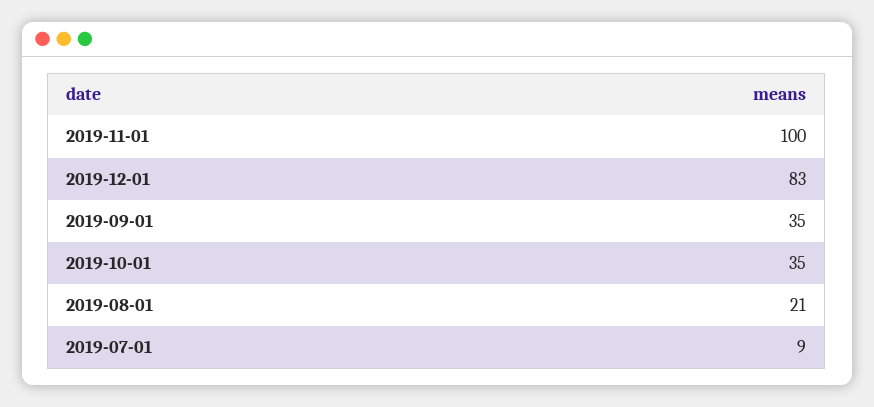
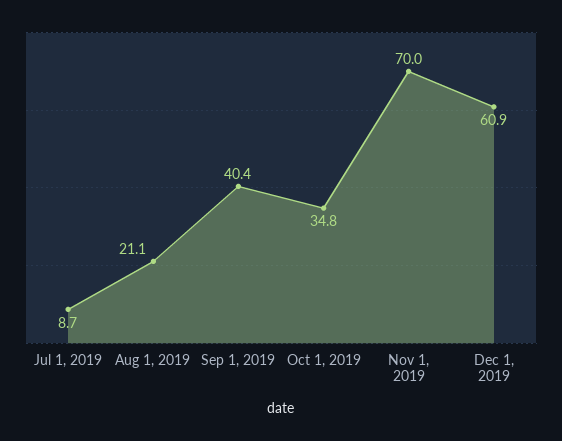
2019-11-01: 100 -> 70
2019-12-01: 83 -> 60.9
2019-09-01: 35 -> 40.4

